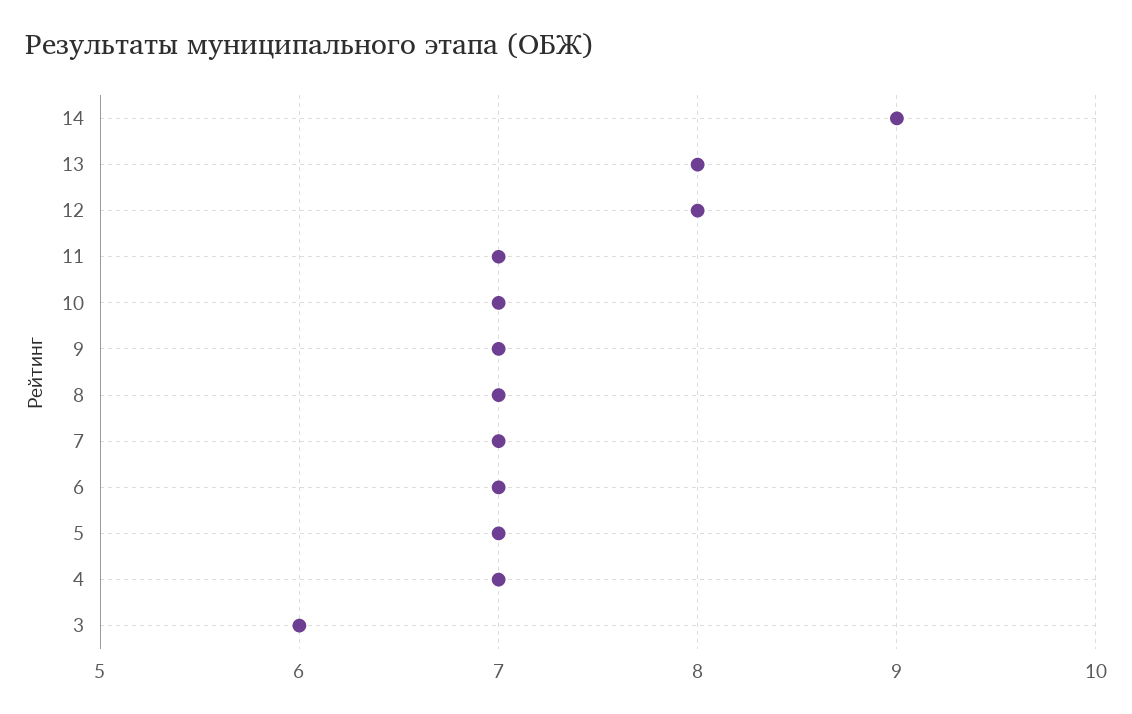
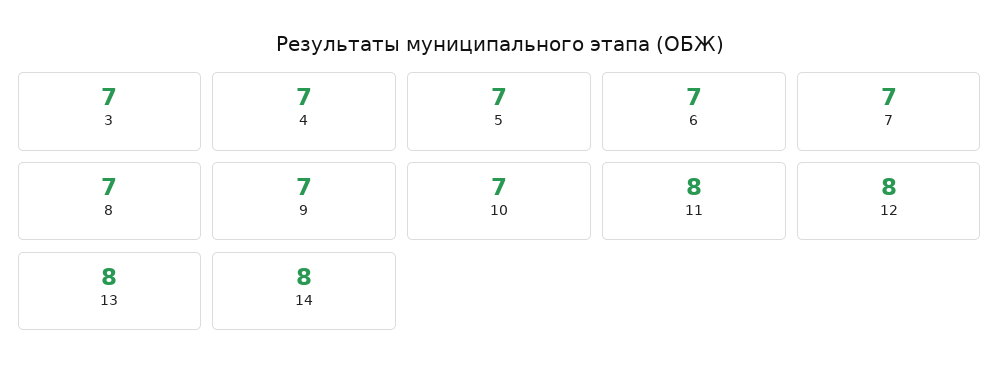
14: 9 -> 8
11: 7 -> 8
3: 6 -> 7

